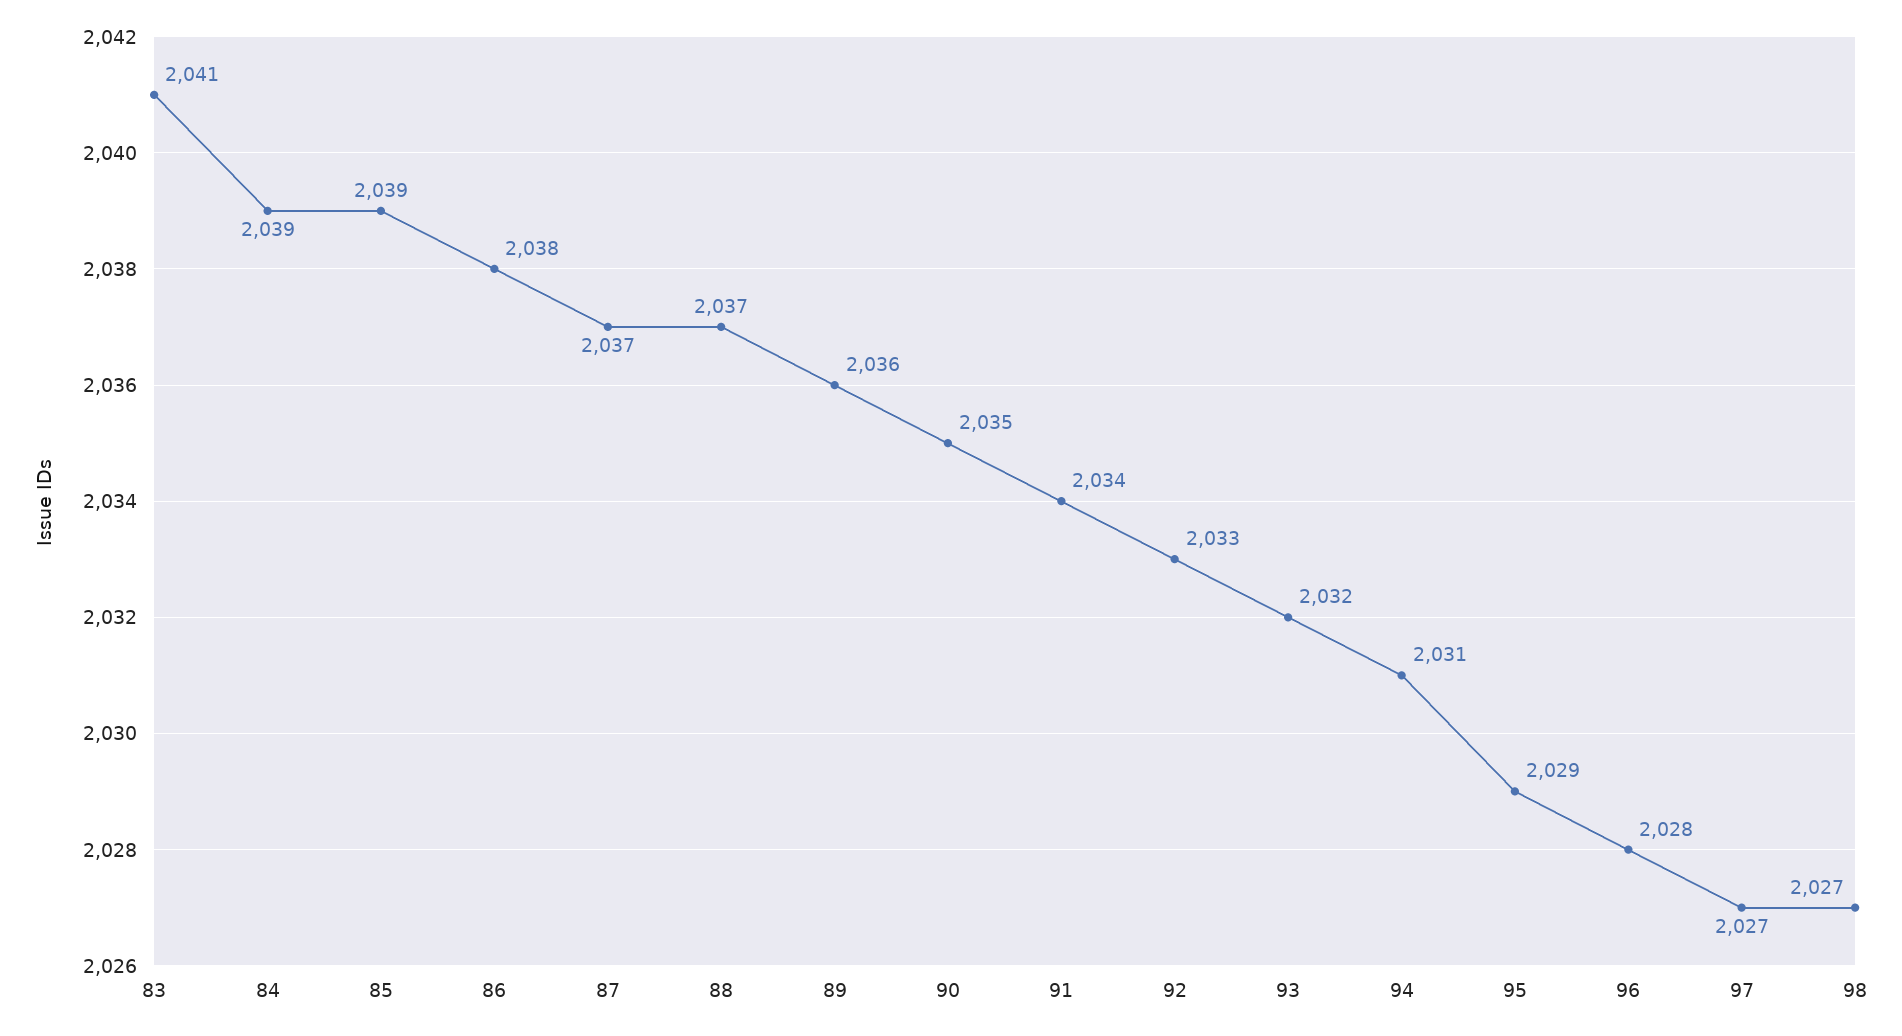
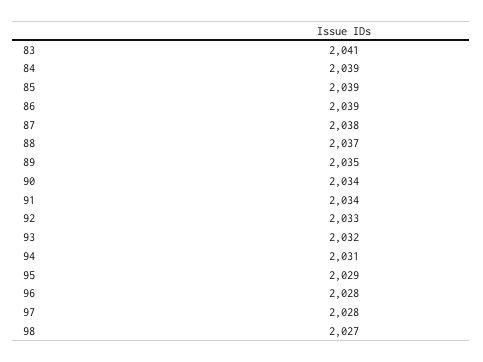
86: 2038 -> 2039
87: 2037 -> 2038
89: 2036 -> 2035
90: 2035 -> 2034
97: 2027 -> 2028

